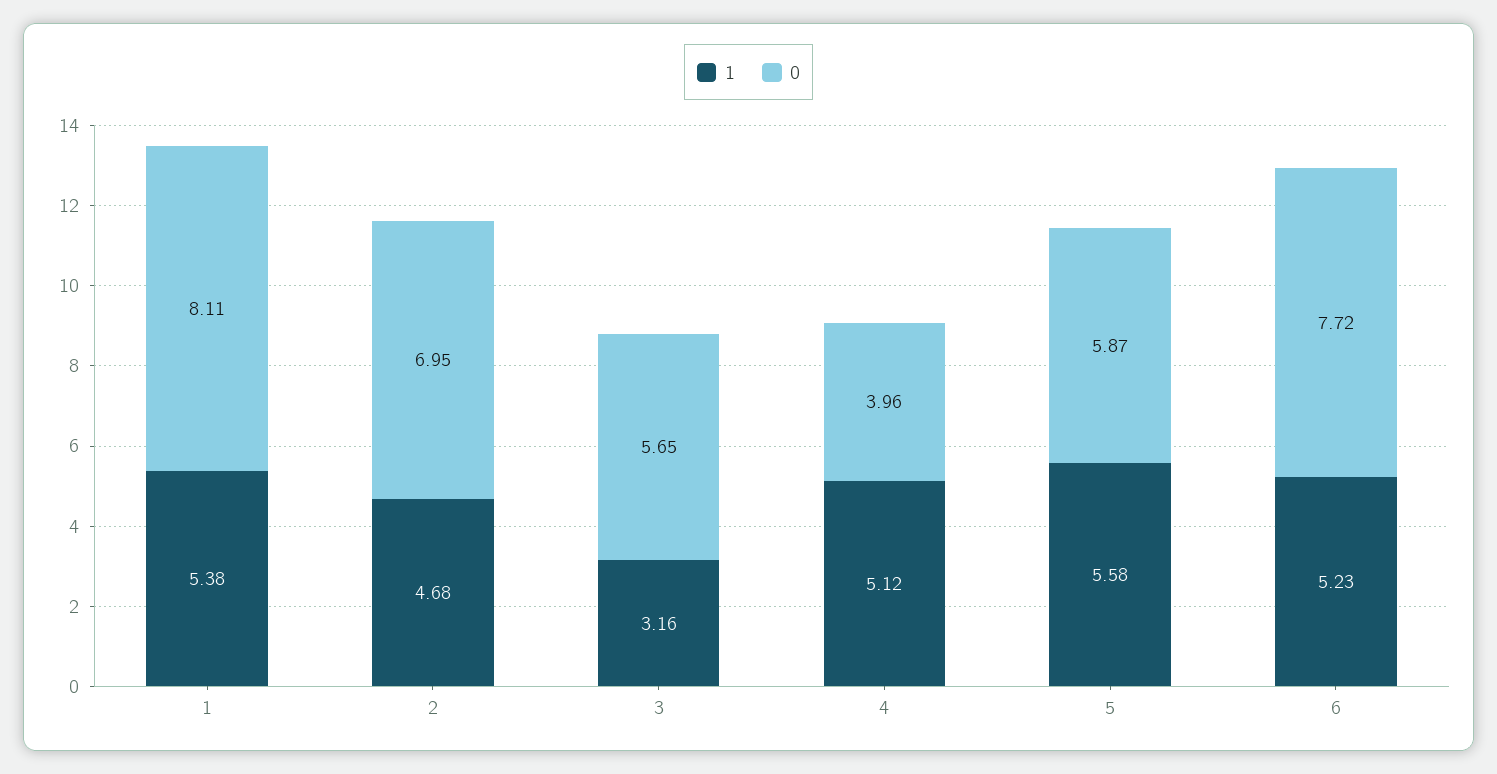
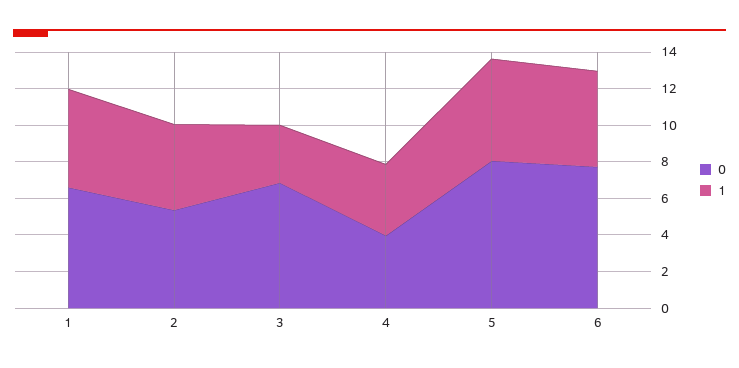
0, 1: 8.11 -> 6.5
0, 2: 6.95 -> 5.5
0, 3: 5.65 -> 7
1, 4: 5.12 -> 4
0, 5: 5.87 -> 8

